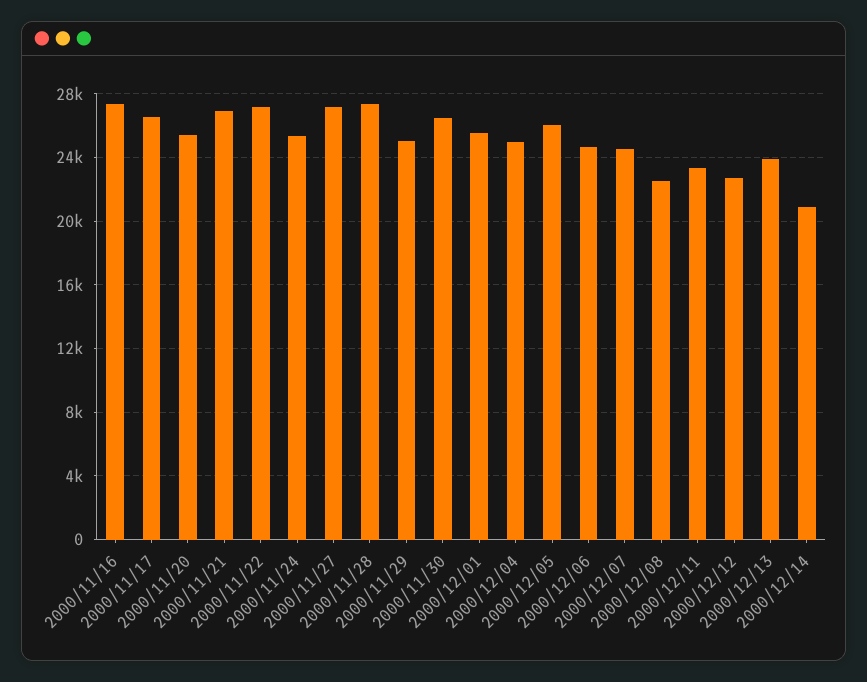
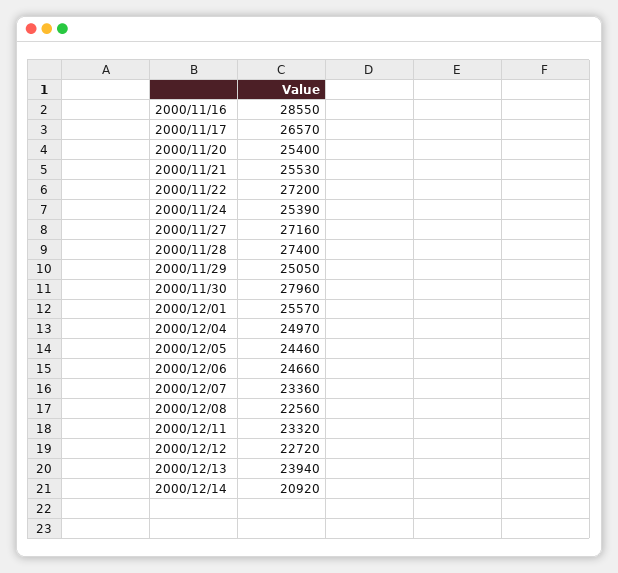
2000/11/16: 27500 -> 28550
2000/11/21: 27000 -> 25530
2000/11/30: 26500 -> 27960
2000/12/05: 26000 -> 24460
2000/12/07: 24500 -> 23360

